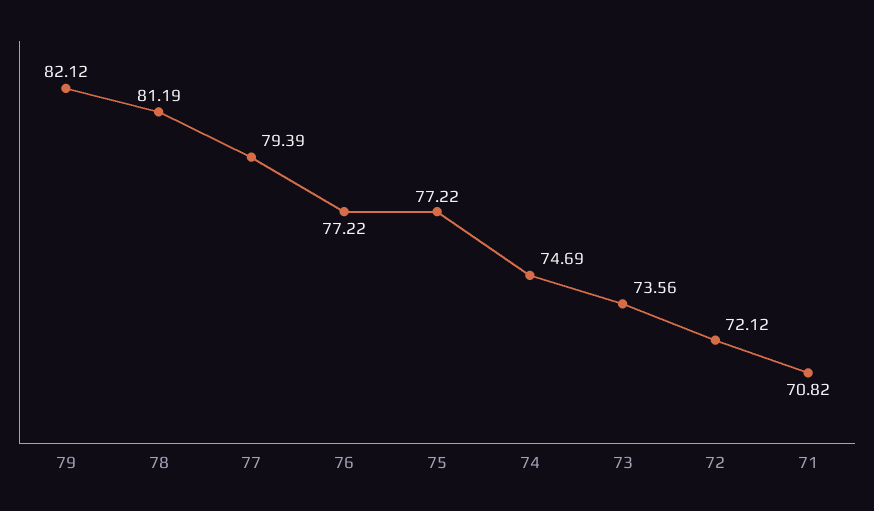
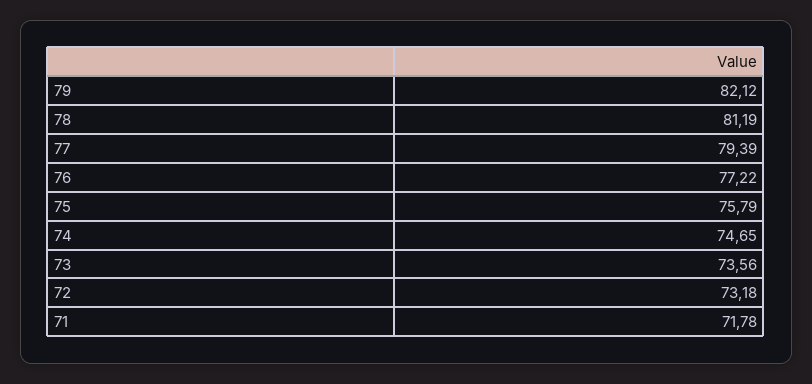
75: 77.22 -> 75.79
74: 74.69 -> 74.65
72: 72.12 -> 73.18
71: 70.82 -> 71.78

